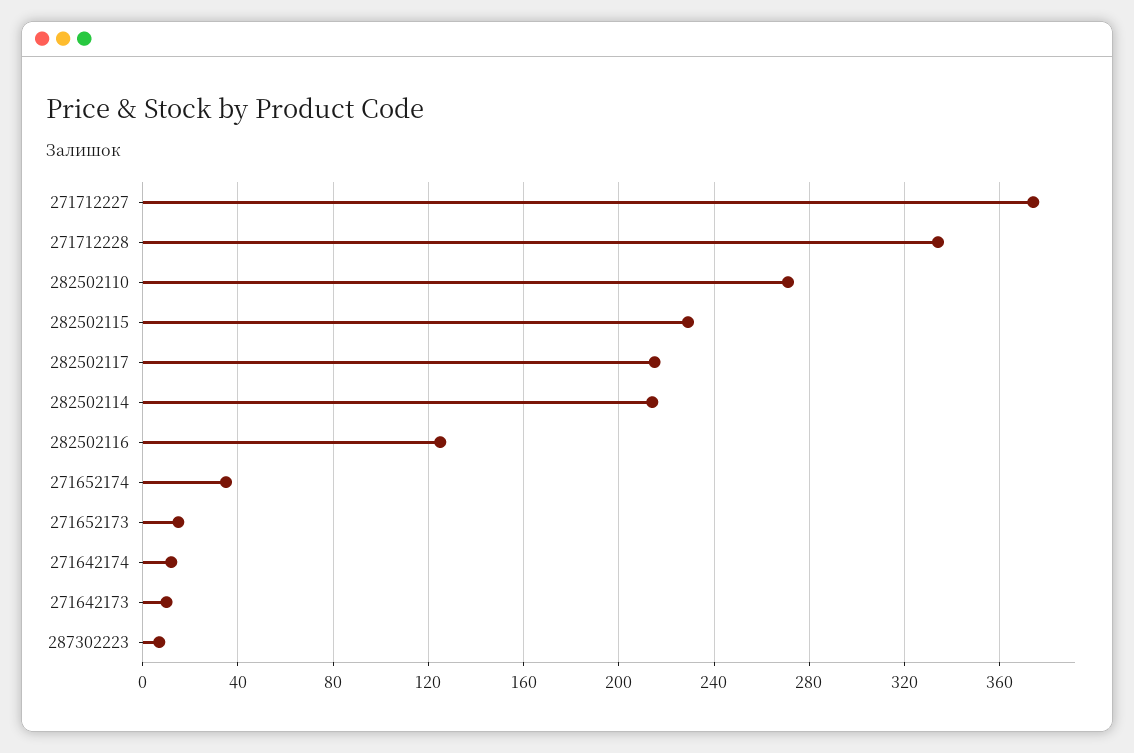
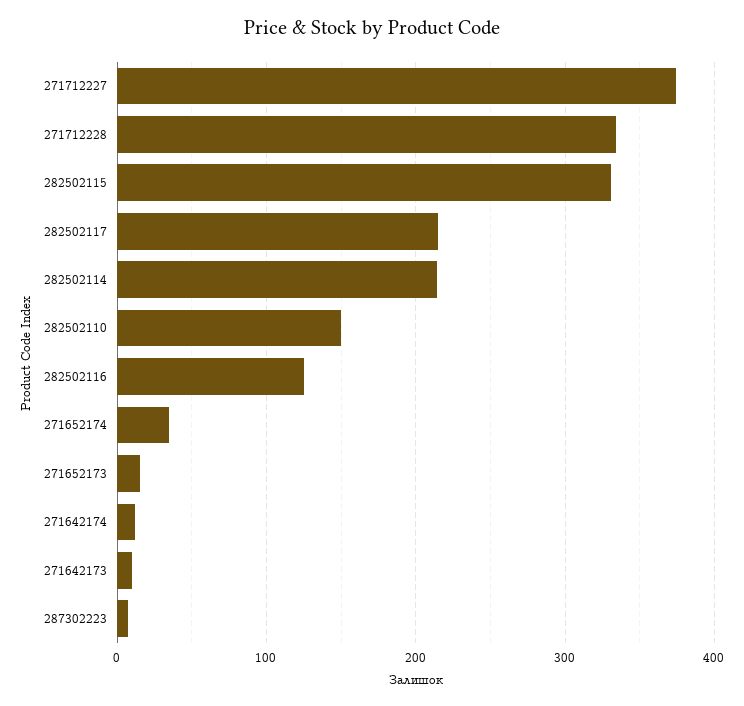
282502110: 270 -> 150
282502115: 230 -> 330

